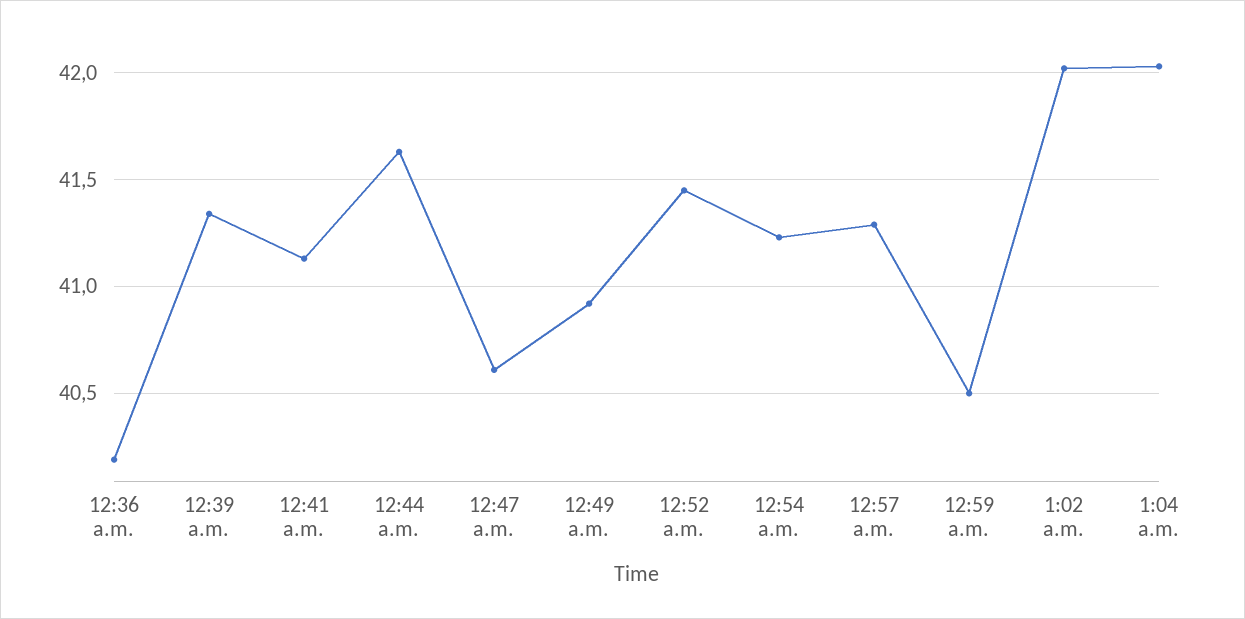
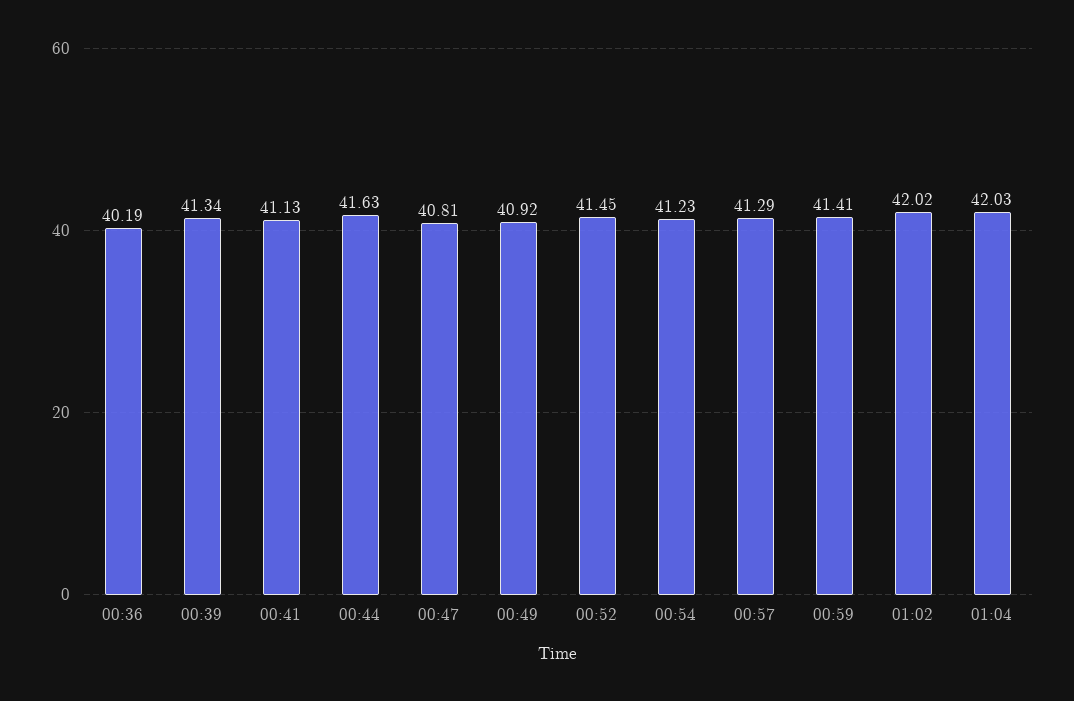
12:47 a.m.: 40.6 -> 40.81
12:59 a.m.: 40.5 -> 41.41

